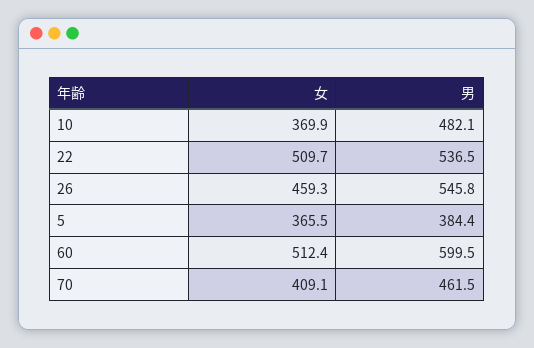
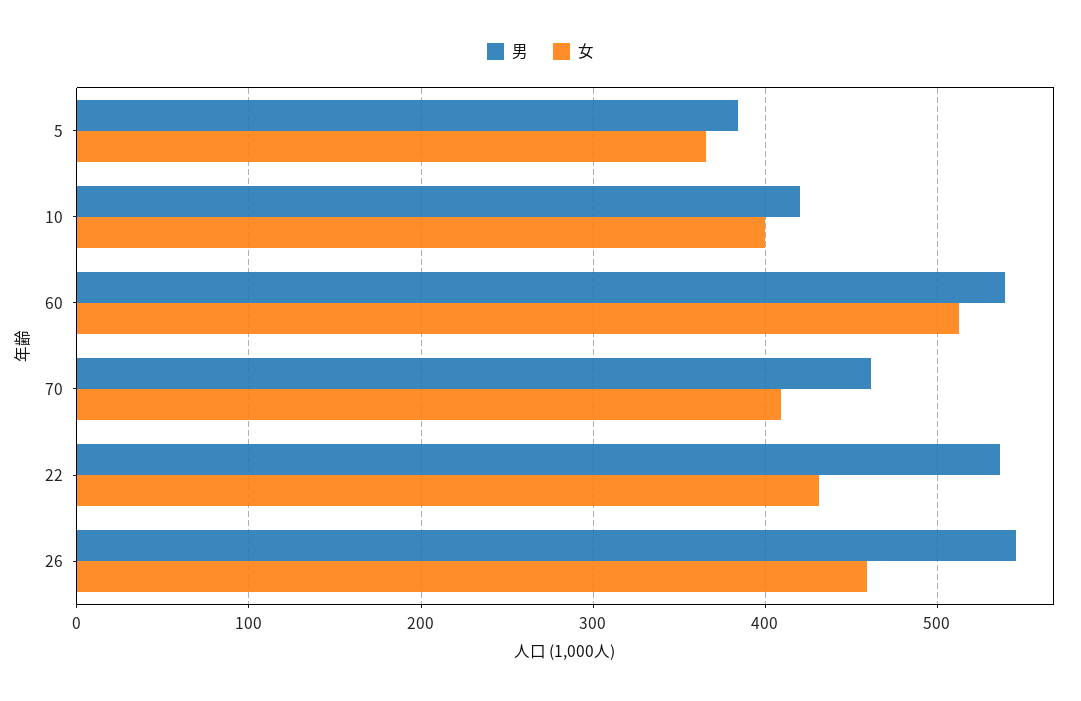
女, 10: 369.9 -> 400
男, 10: 482.1 -> 420
女, 22: 509.7 -> 430
男, 60: 599.5 -> 540

